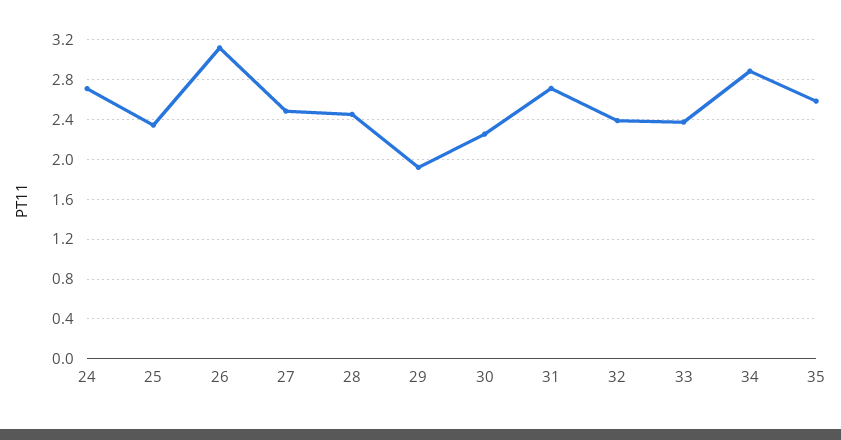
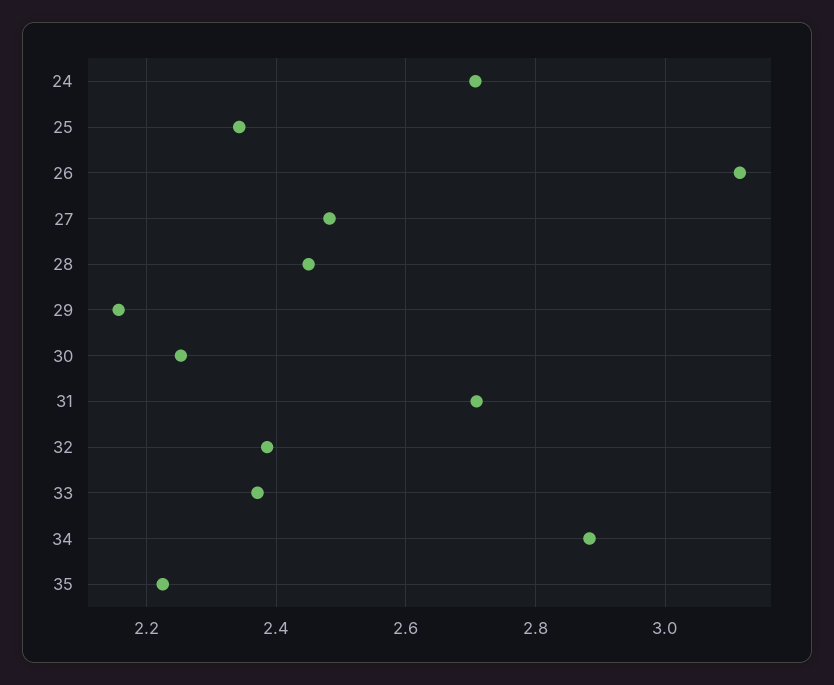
29: 1.9 -> 2.16
35: 2.6 -> 2.22

